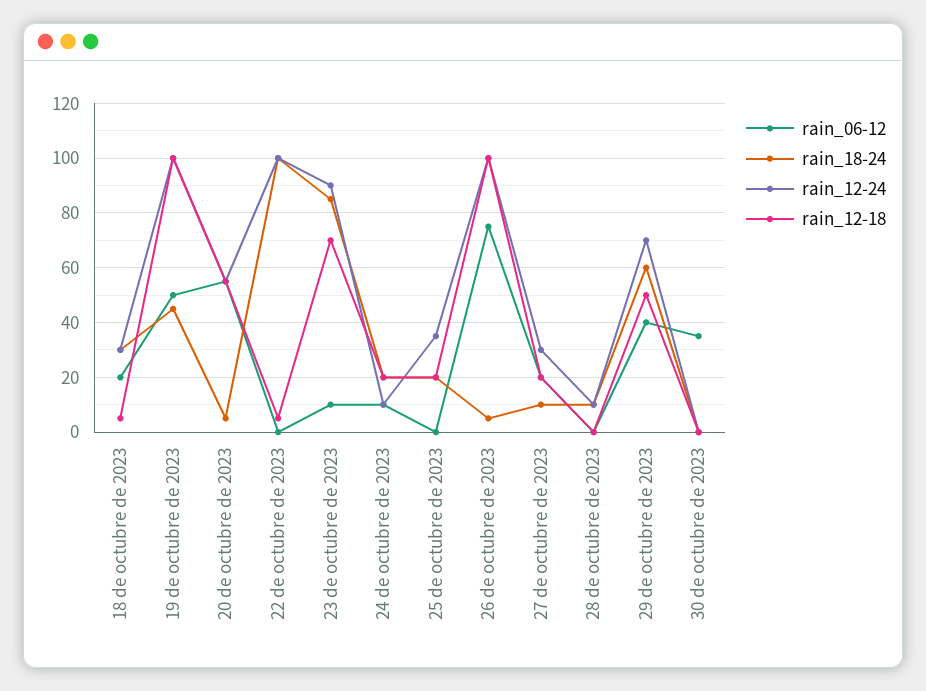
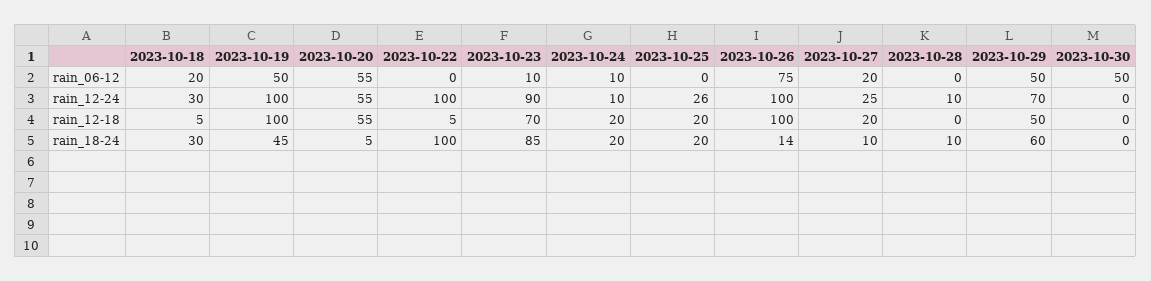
rain_12-24, 25 de octubre de 2023: 35 -> 26
rain_18-24, 26 de octubre de 2023: 5 -> 14
rain_12-24, 27 de octubre de 2023: 30 -> 25
rain_06-12, 29 de octubre de 2023: 40 -> 50
rain_06-12, 30 de octubre de 2023: 35 -> 50

